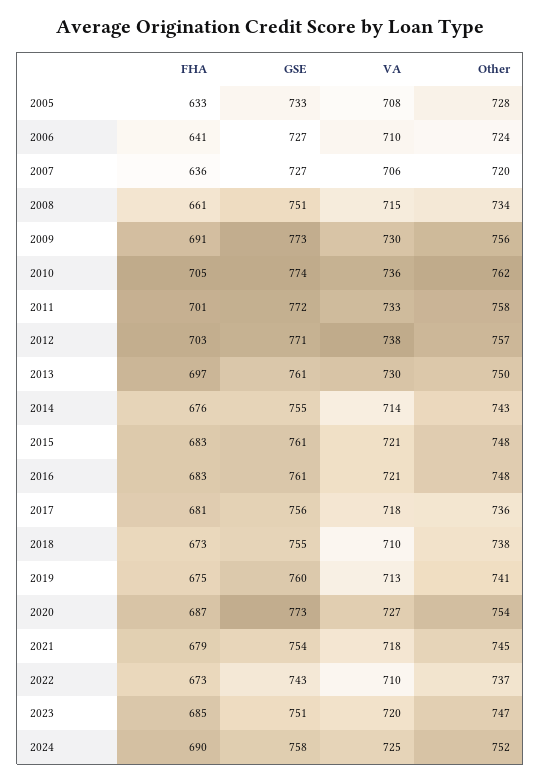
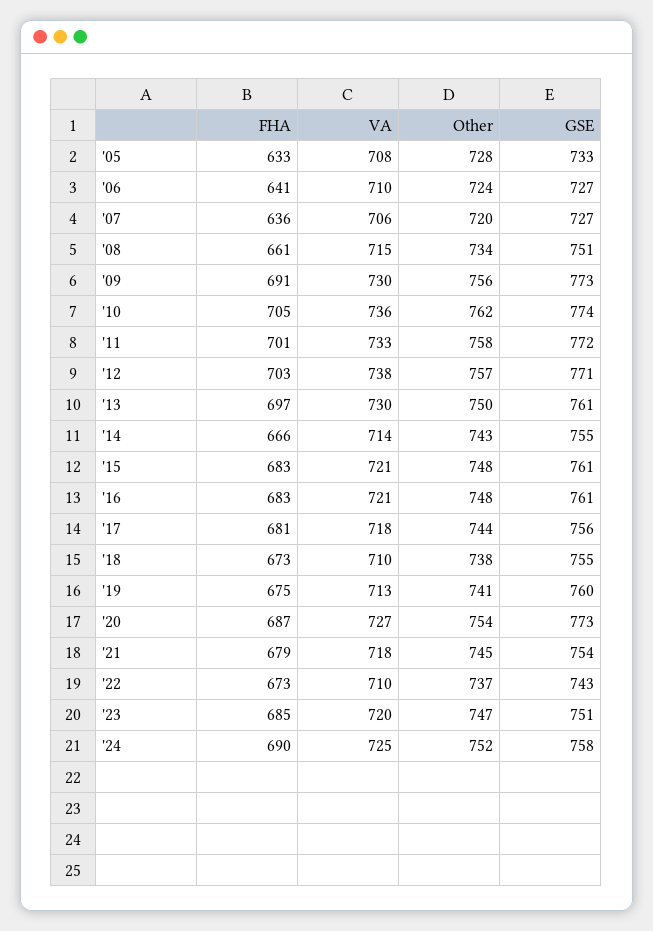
FHA, 2014: 676 -> 666
Other, 2017: 736 -> 744

